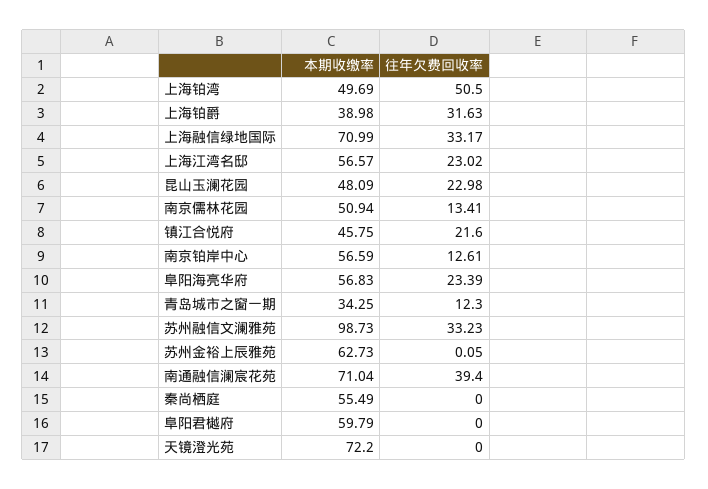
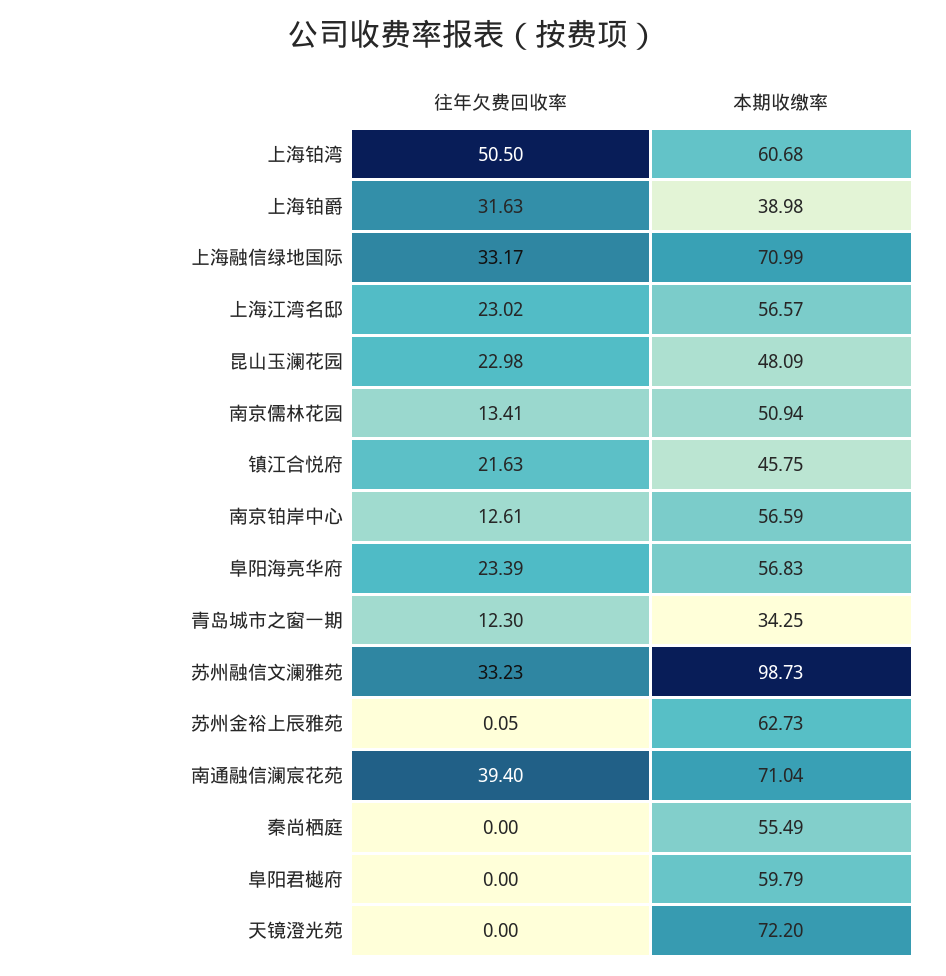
本期收缴率, 上海铂湾: 49.69 -> 60.68
往年欠费回收率, 镇江合悦府: 21.6 -> 21.63

